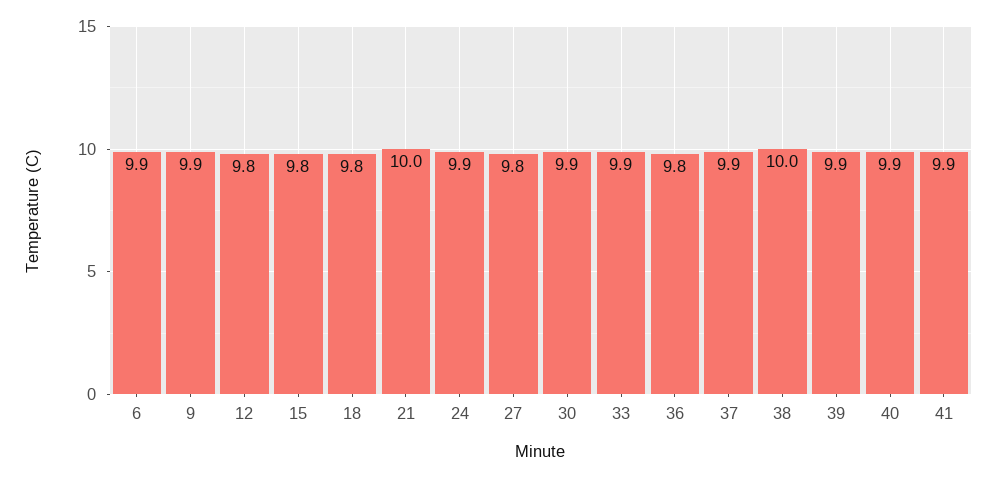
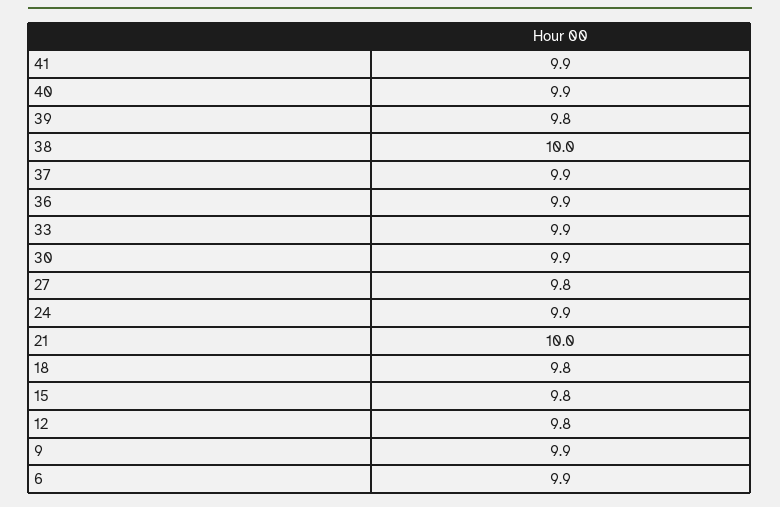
36: 9.8 -> 9.9
39: 9.9 -> 9.8

